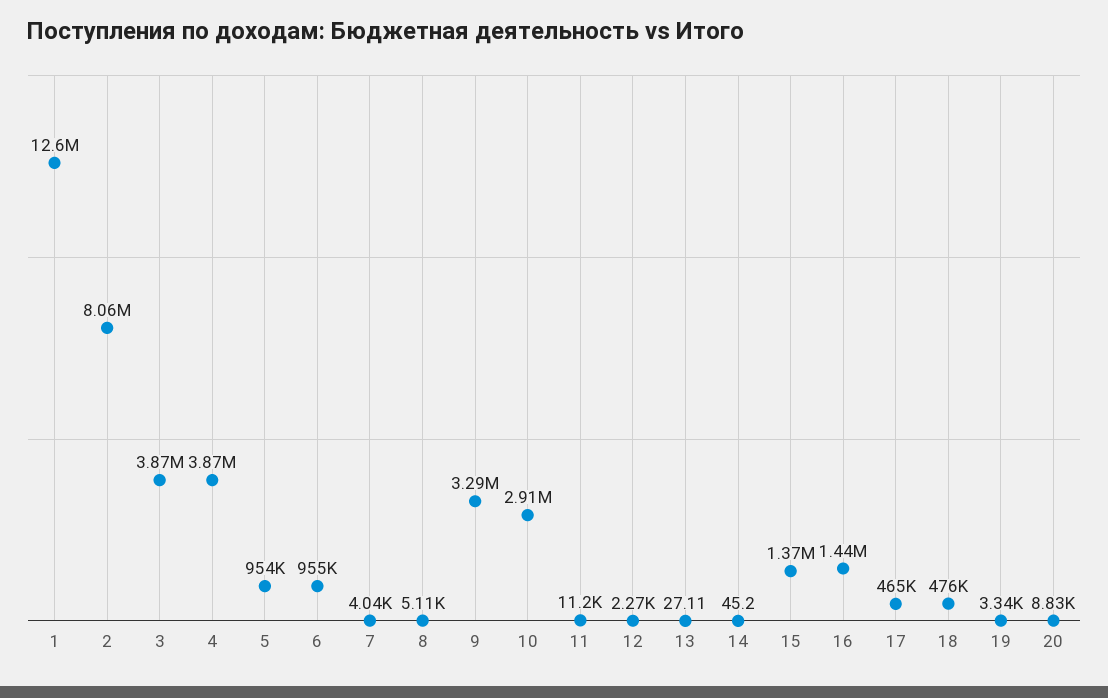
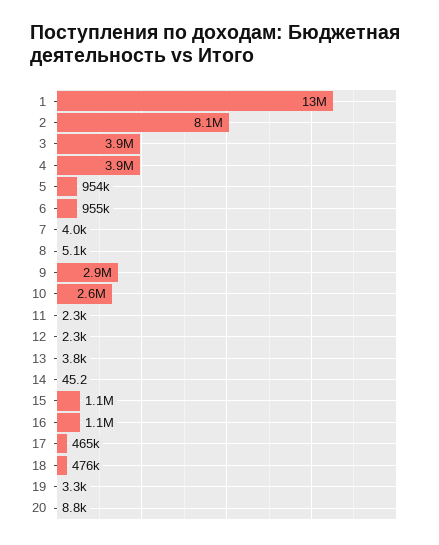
9: 3290000 -> 2900000
10: 2910000 -> 2600000
11: 11200 -> 2300
13: 27.11 -> 3800
15: 1370000 -> 1100000
16: 1440000 -> 1100000

